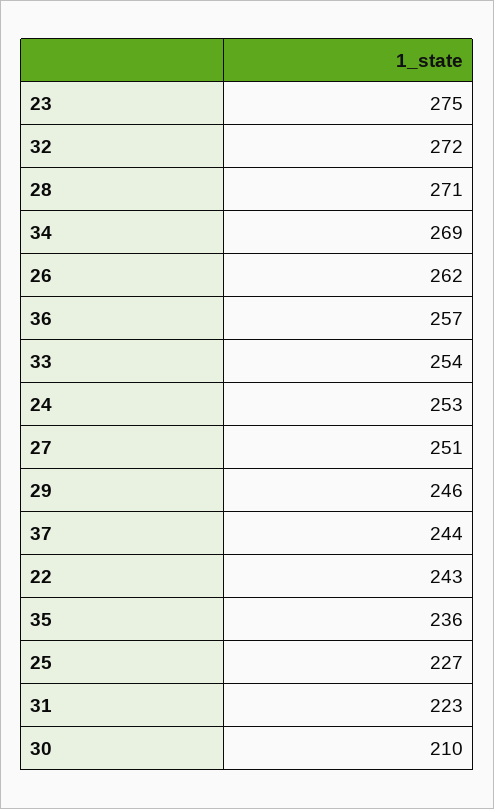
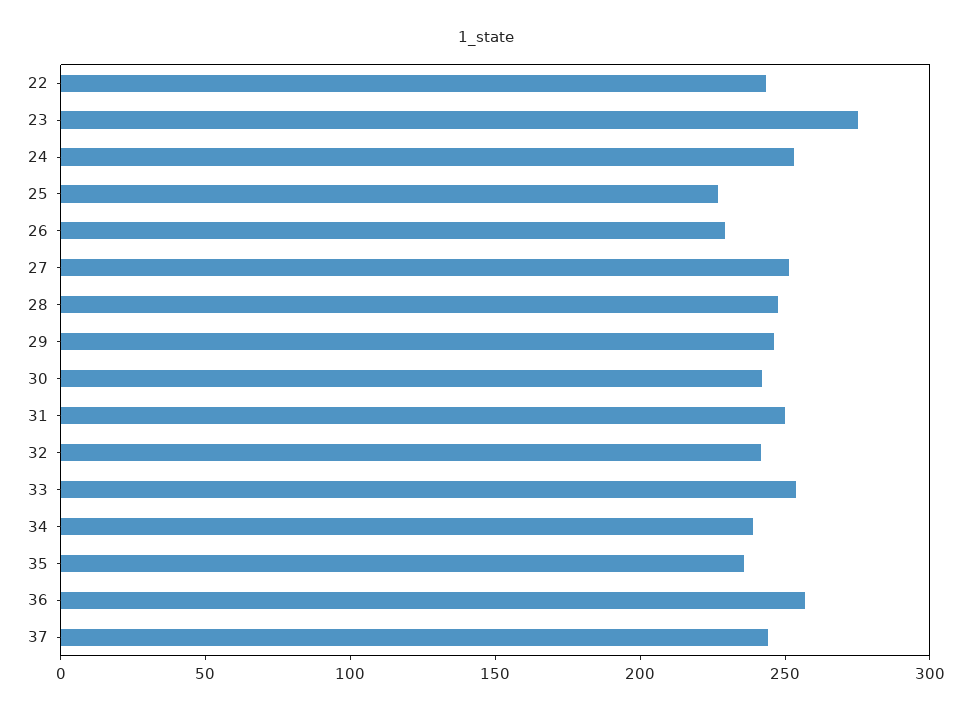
32: 272 -> 240
28: 271 -> 250
34: 269 -> 240
26: 262 -> 230
31: 223 -> 250
30: 210 -> 240

